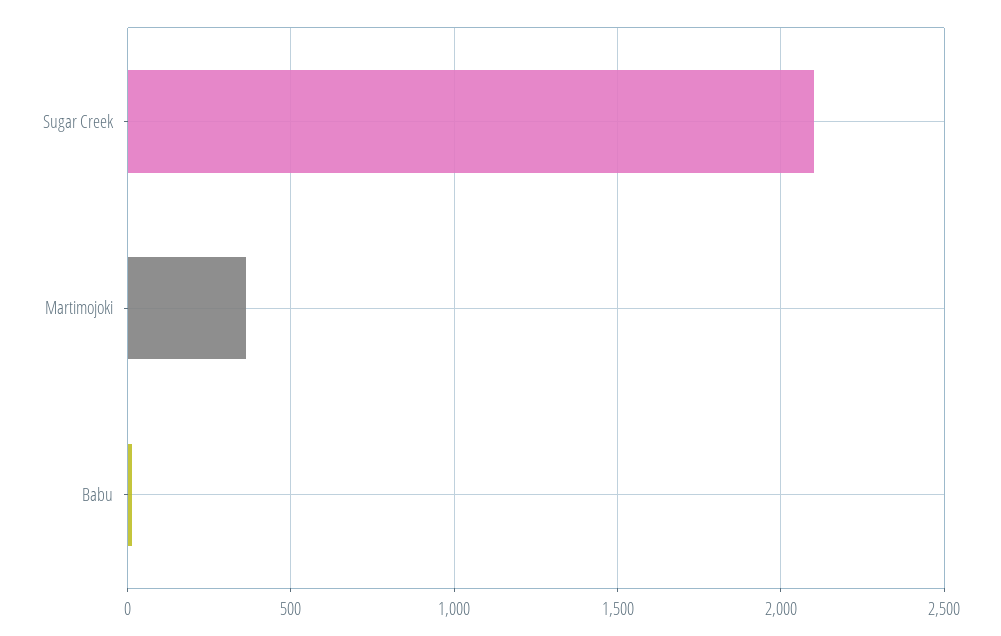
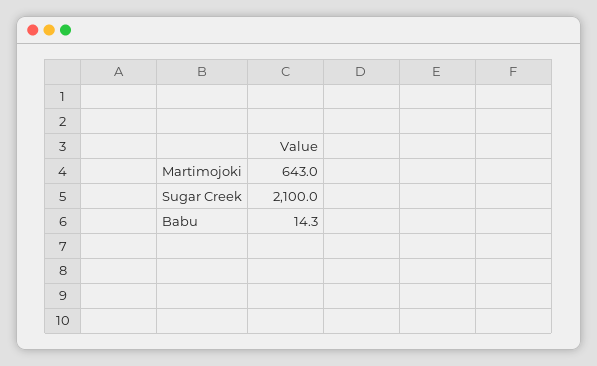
Martimojoki: 350 -> 643

